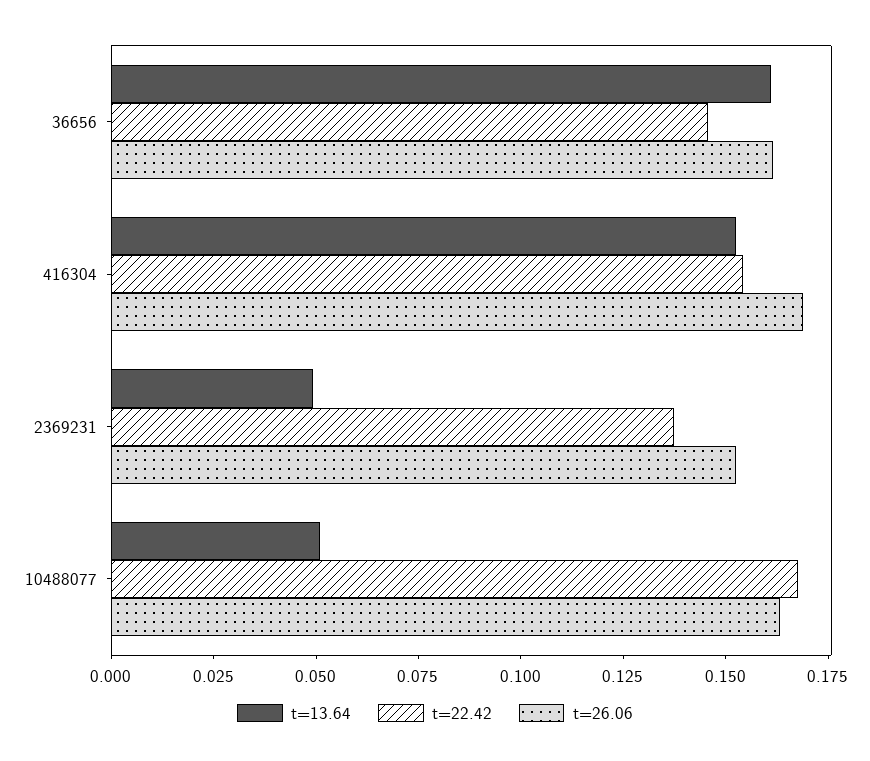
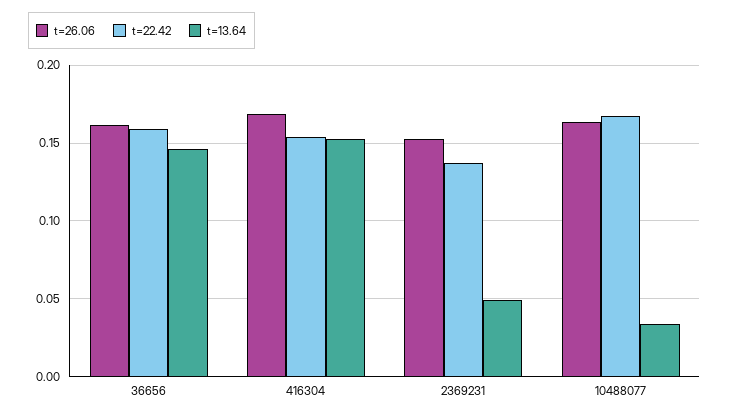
t=13.64, 36656: 0.16 -> 0.145
t=22.42, 36656: 0.145 -> 0.16
t=13.64, 10488077: 0.05 -> 0.035

